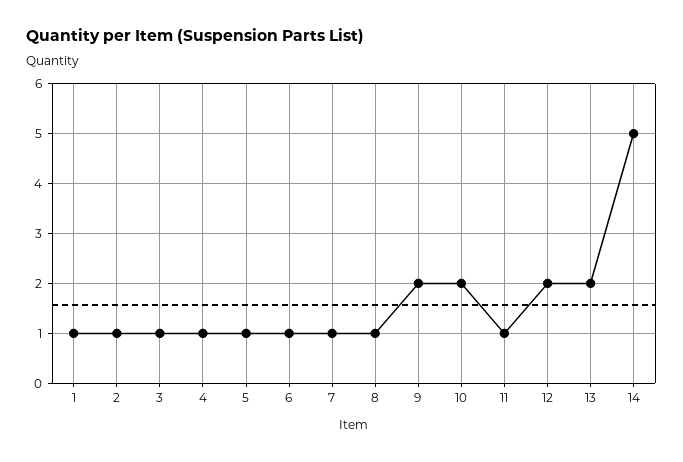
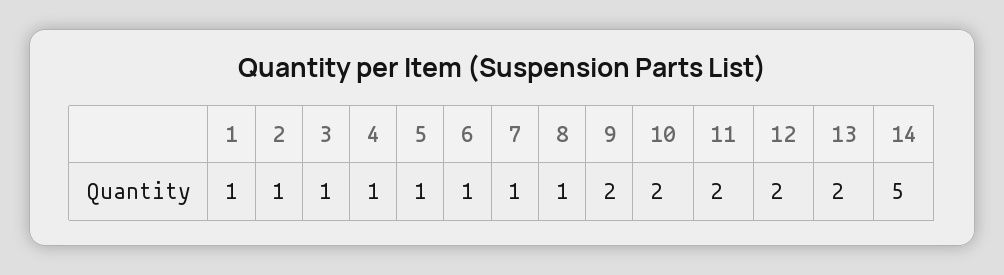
11: 1 -> 2

